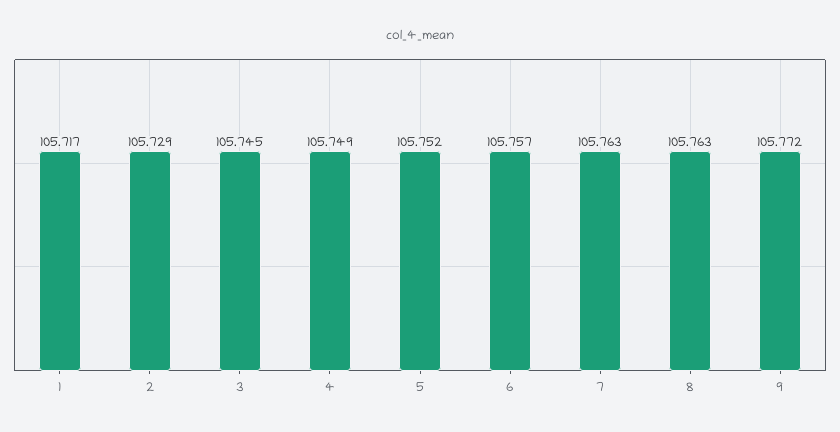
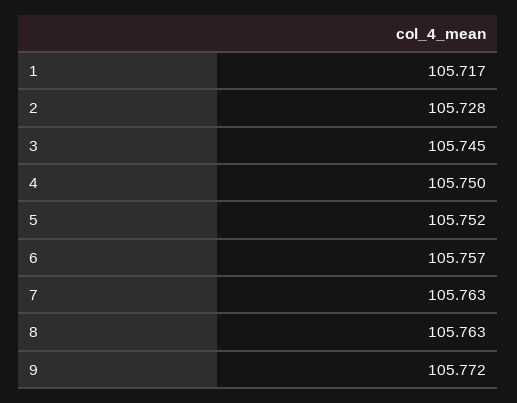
2: 105.729 -> 105.728
4: 105.749 -> 105.75

